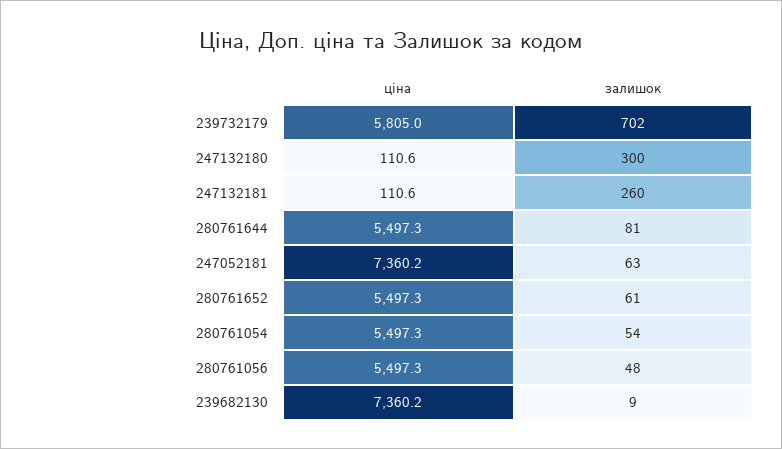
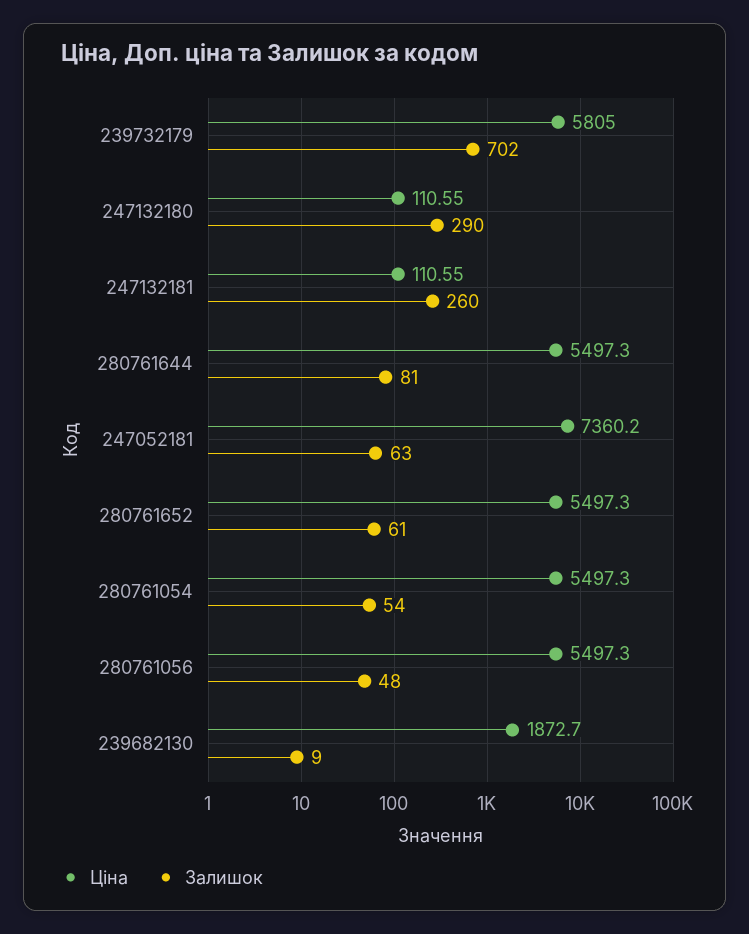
залишок, 247132180: 300 -> 290
ціна, 239682130: 7360.2 -> 1872.7

